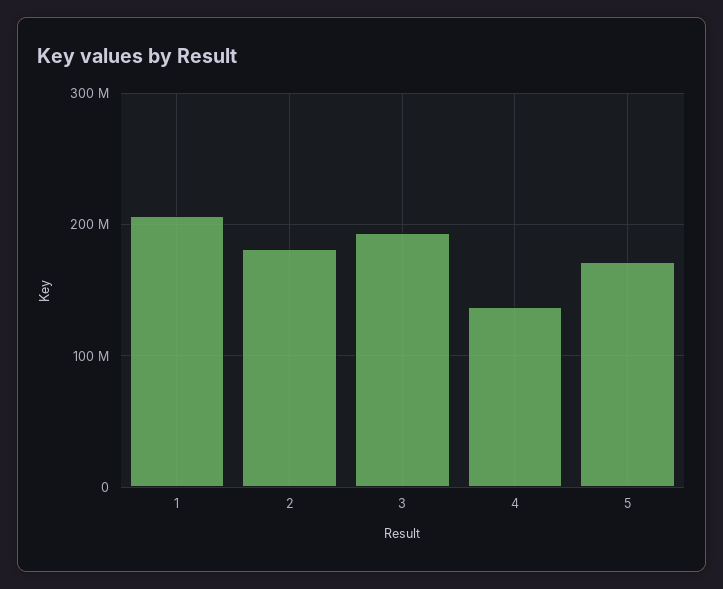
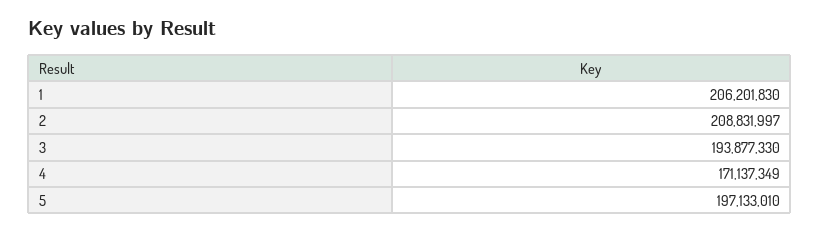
2: 180000000 -> 208831997
4: 140000000 -> 171137349
5: 170000000 -> 197133010

